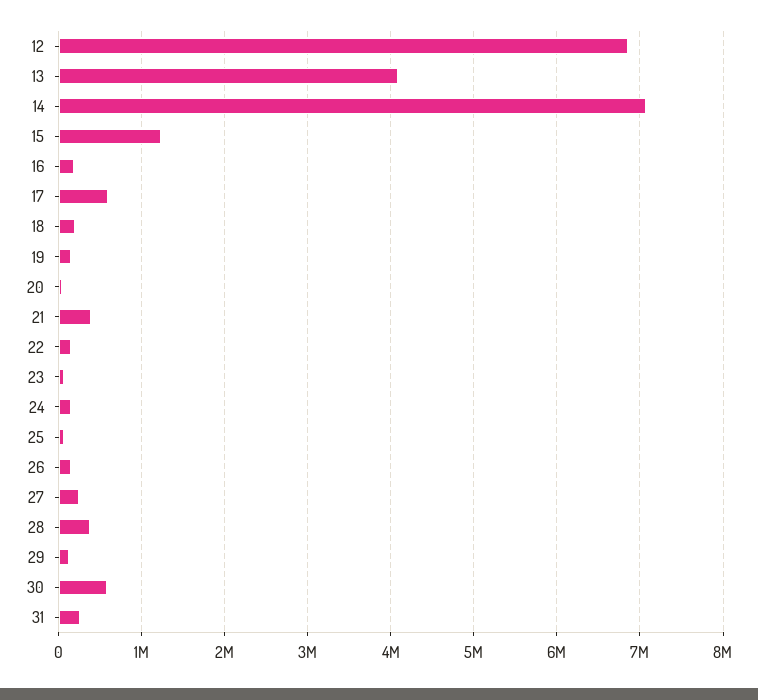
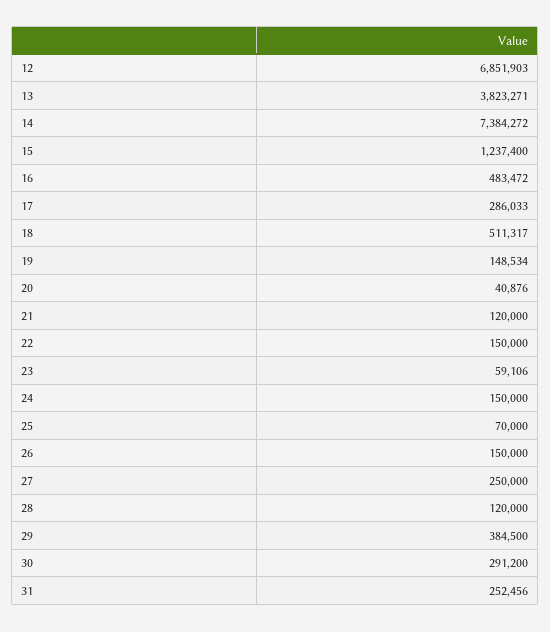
13: 4100000 -> 3823271
14: 7100000 -> 7384272
16: 200000 -> 483472
17: 600000 -> 286033
18: 200000 -> 511317
21: 400000 -> 120000
28: 400000 -> 120000
29: 100000 -> 384500
30: 600000 -> 291200

